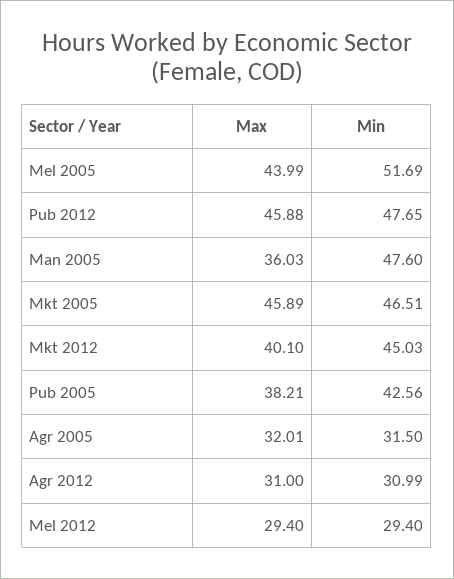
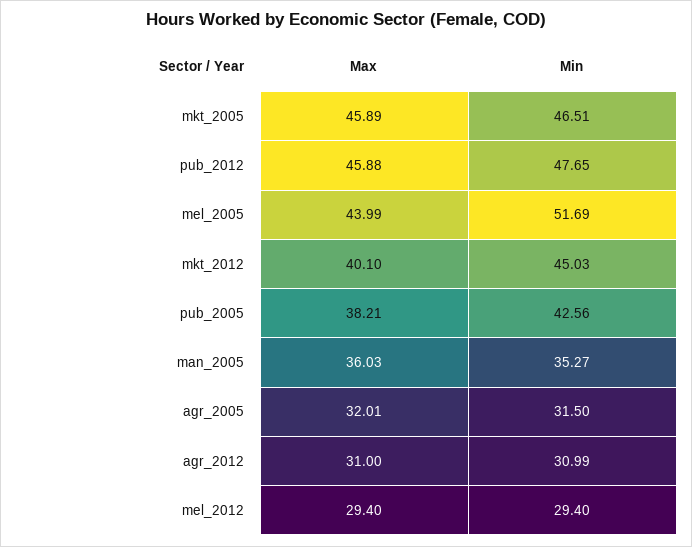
Min, Man 2005: 47.6 -> 35.27

